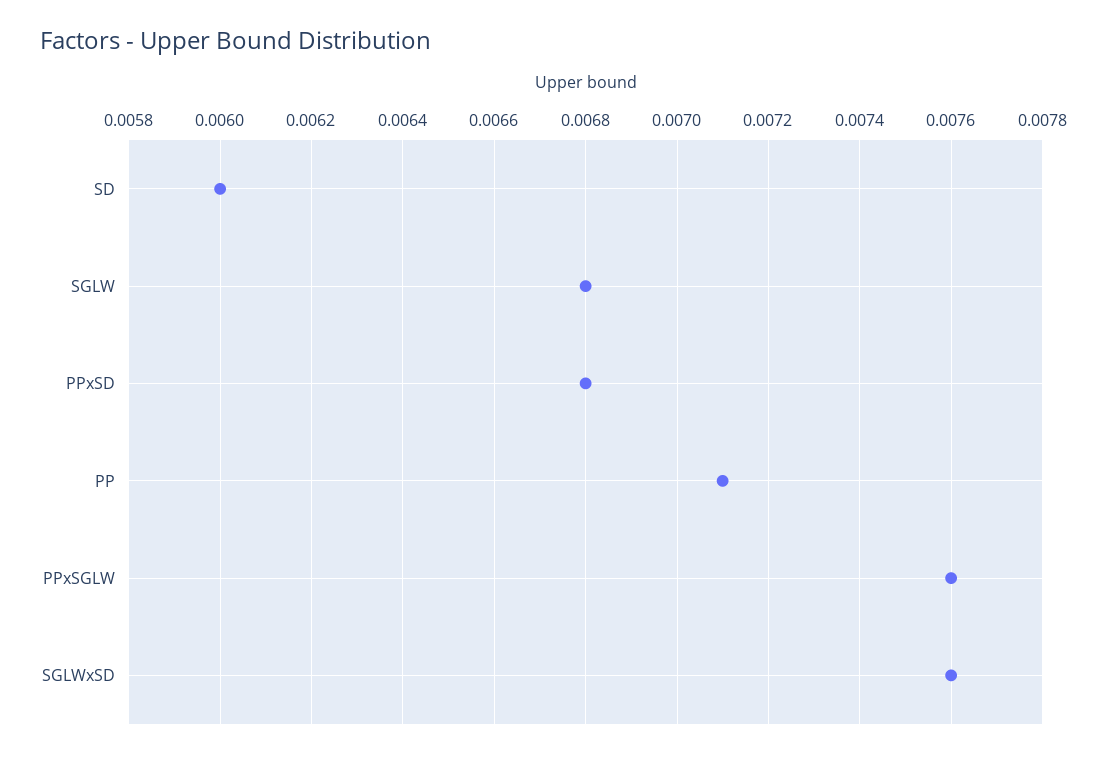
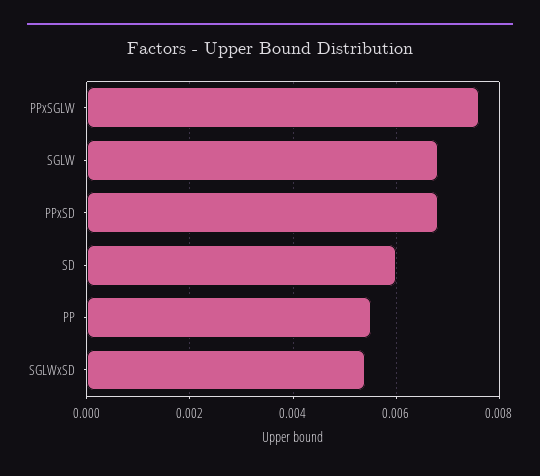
PP: 0.0071 -> 0.0055
SGLWxSD: 0.0076 -> 0.0055

